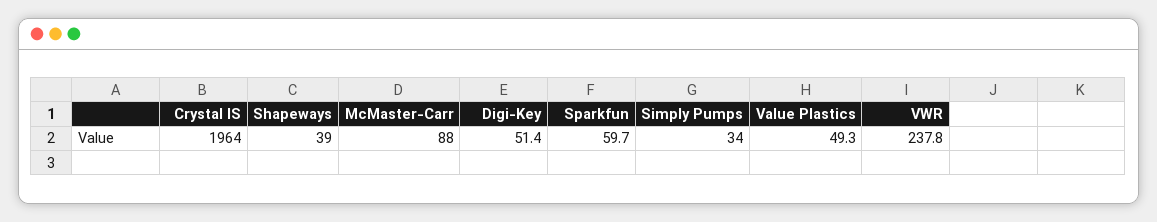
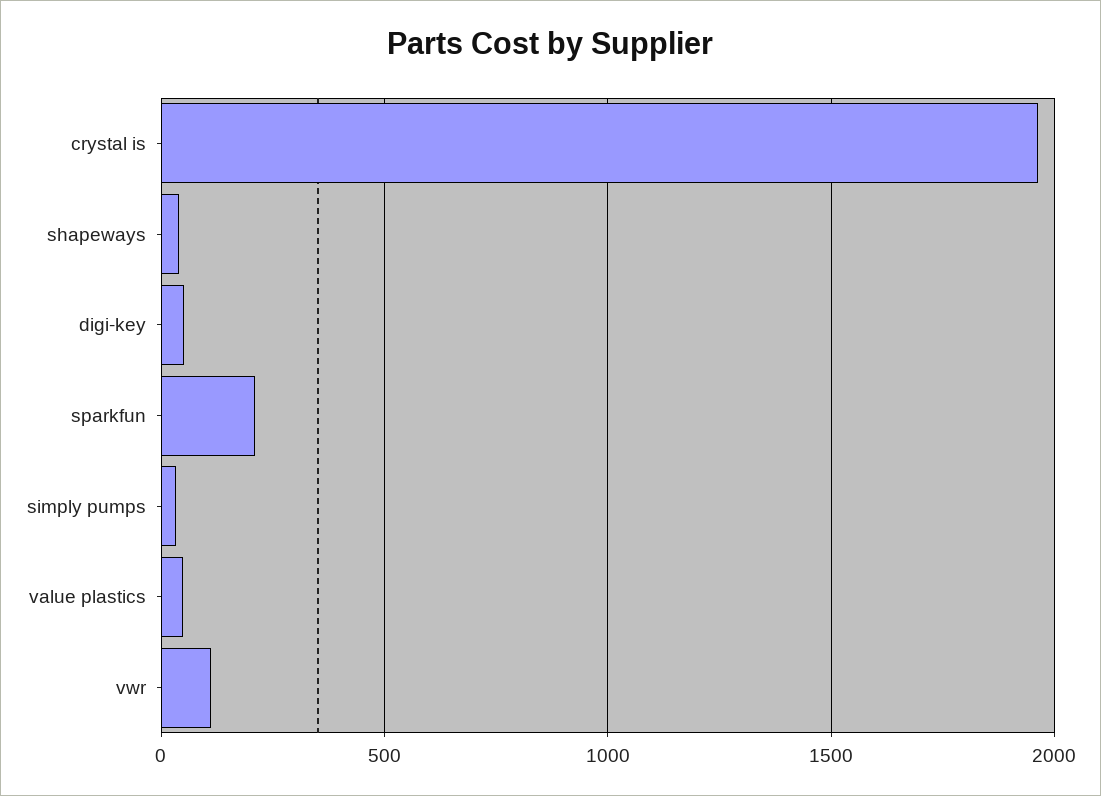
McMaster-Carr: 88 -> none
Sparkfun: 59.7 -> 200
VWR: 237.8 -> 100

